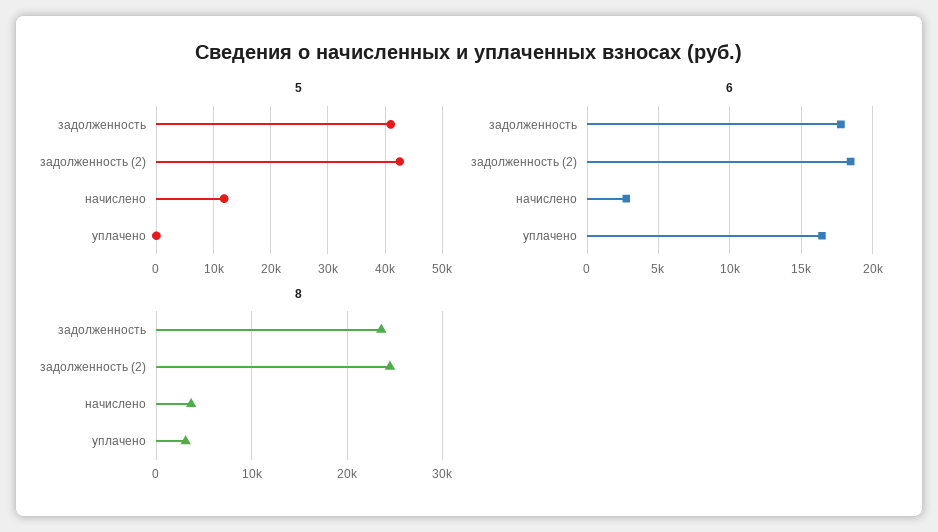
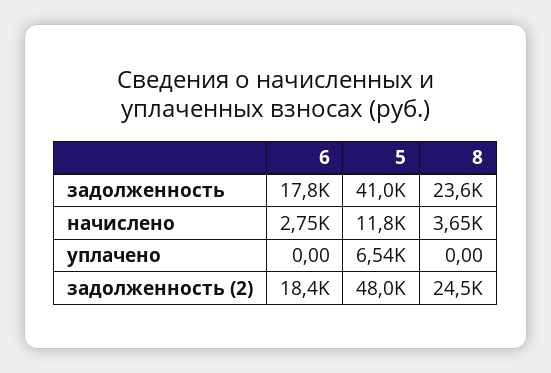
5, задолженность (2): 42000 -> 48000
5, уплачено: 0 -> 6540
6, уплачено: 16500 -> 0
8, уплачено: 3000 -> 0

